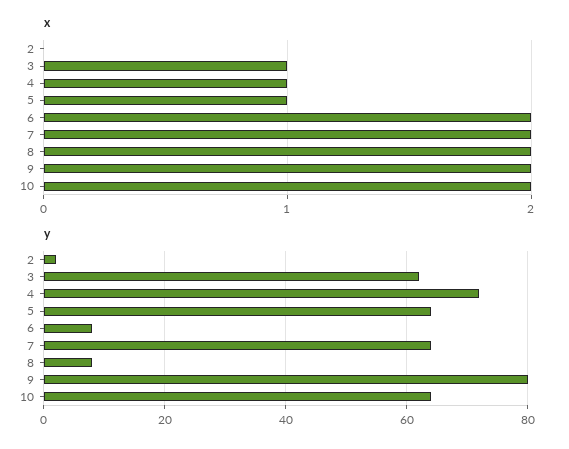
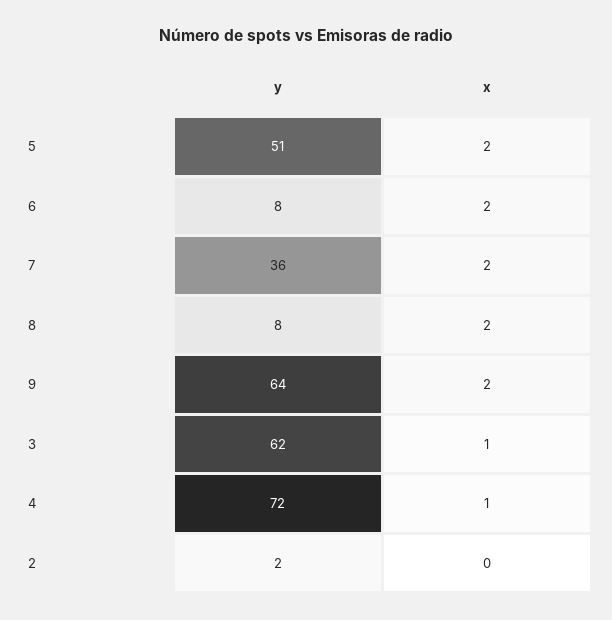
x, 5: 1 -> 2
x, 10: 2 -> none
y, 5: 65 -> 51
y, 7: 65 -> 36
y, 9: 80 -> 64
y, 10: 65 -> none

